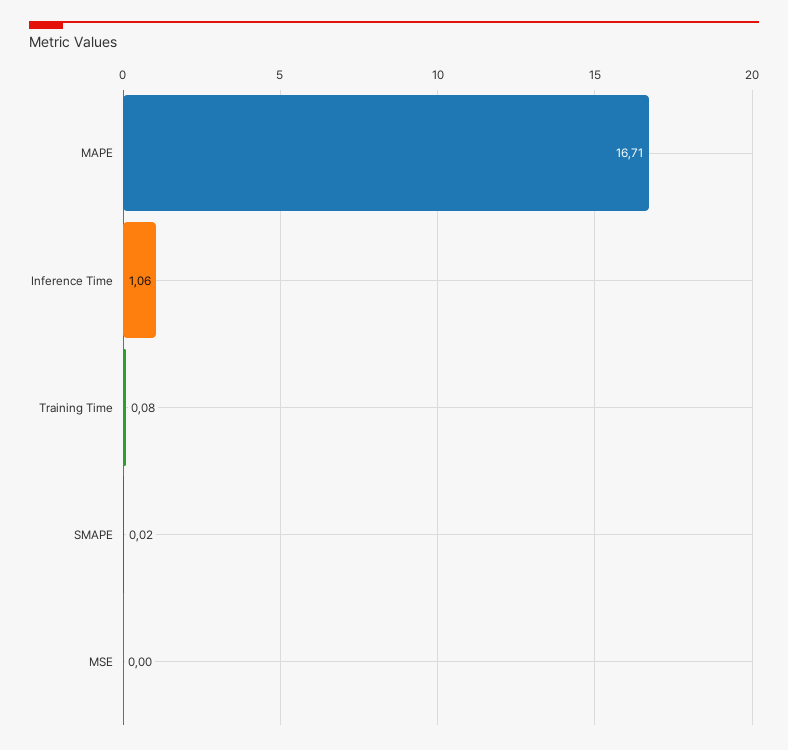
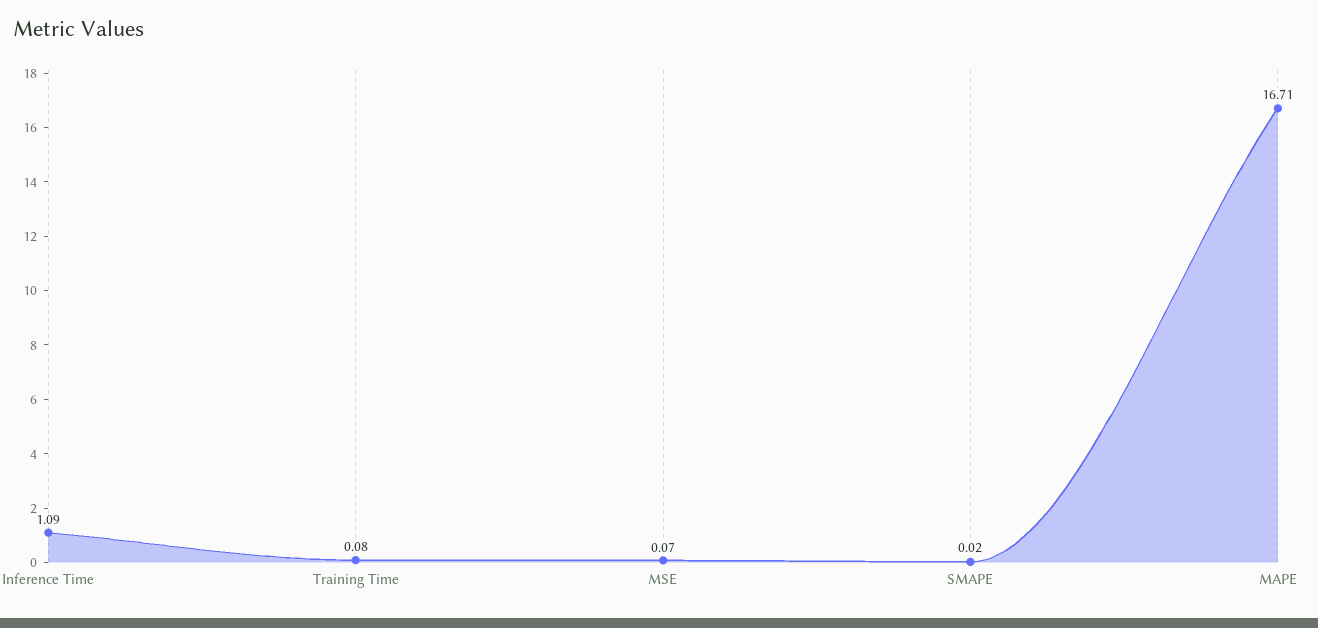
Inference Time: 1.06 -> 1.09
MSE: 0 -> 0.07

